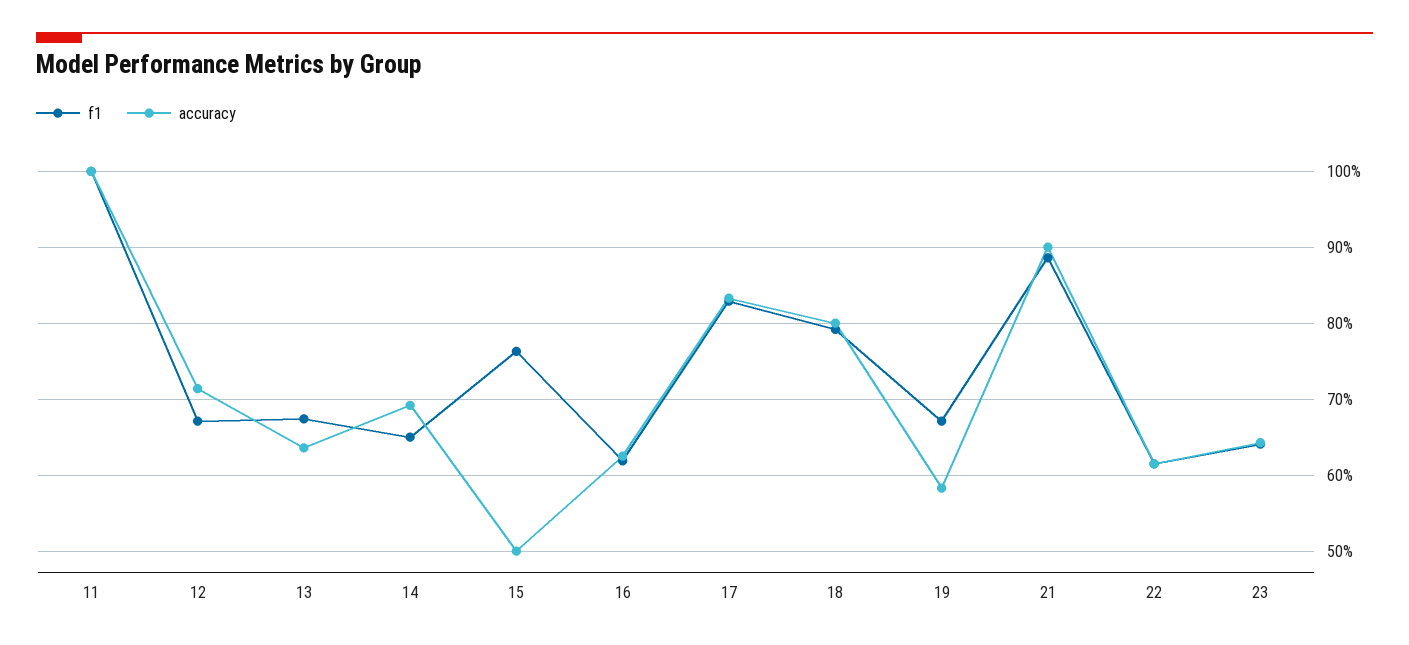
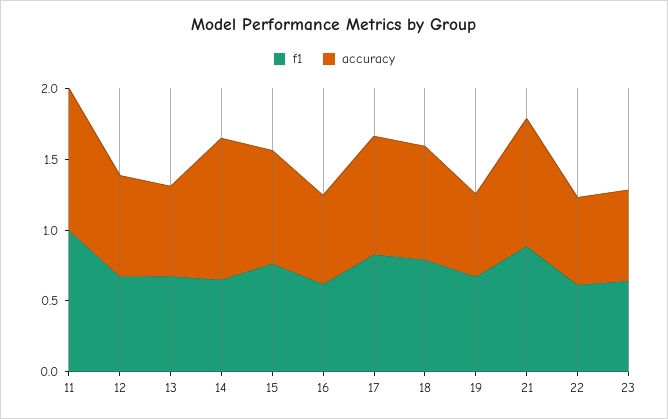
accuracy, 14: 0.69 -> 1
accuracy, 15: 0.5 -> 0.8

